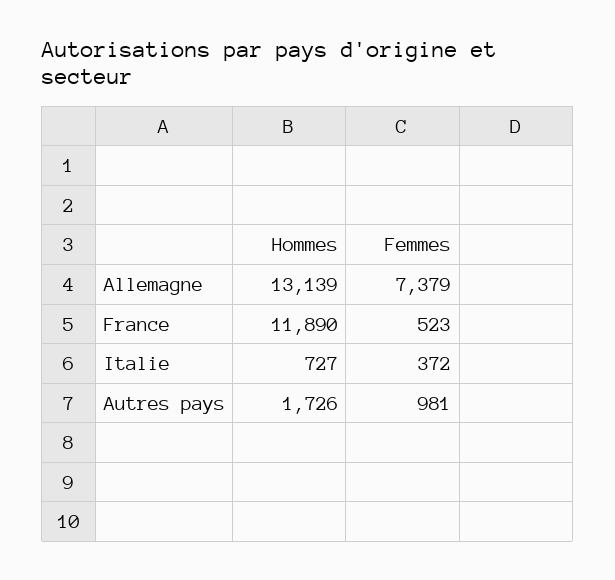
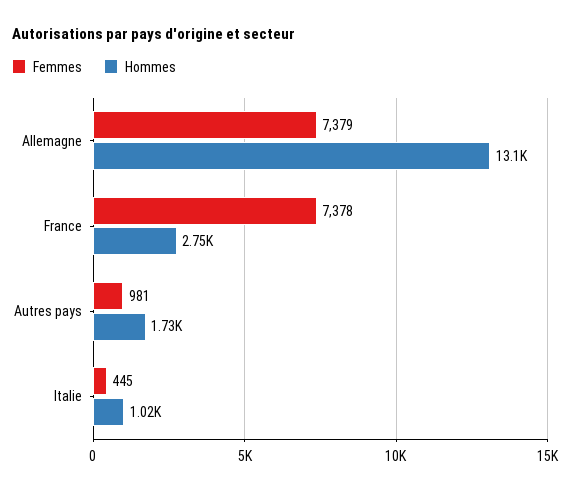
Hommes, France: 11890 -> 2750
Femmes, France: 523 -> 7378
Hommes, Italie: 727 -> 1020
Femmes, Italie: 372 -> 445

